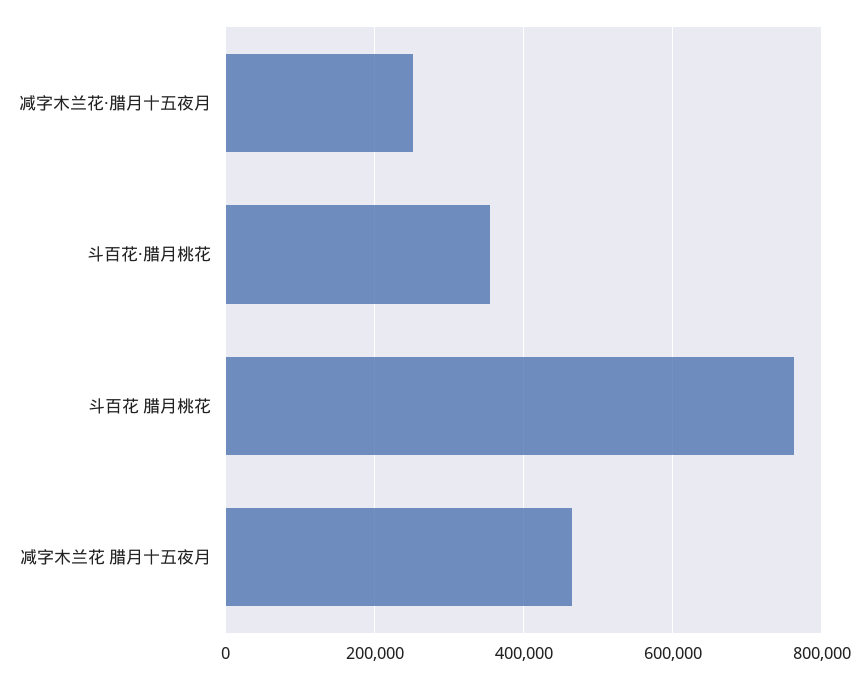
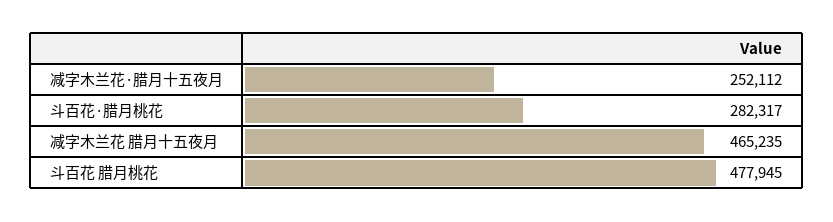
斗百花·腊月桃花: 360000 -> 282317
斗百花 腊月桃花: 760000 -> 477945

